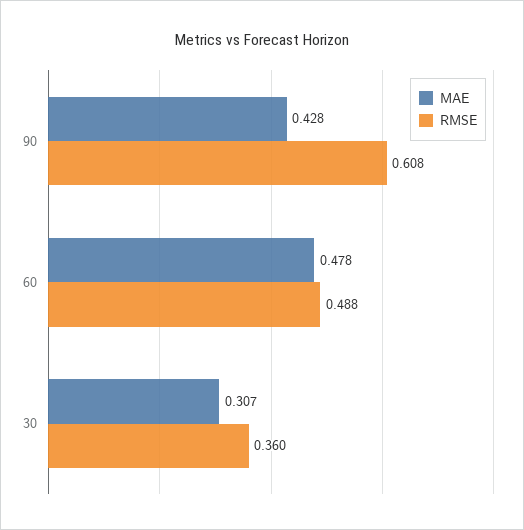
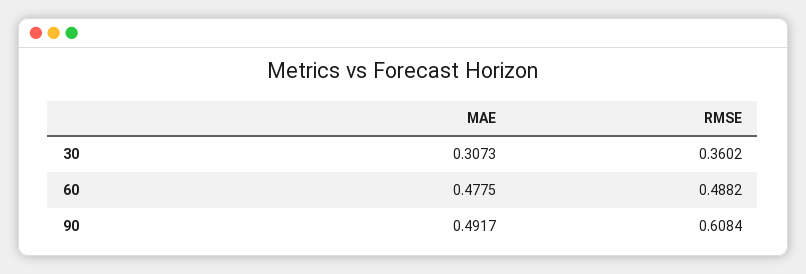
MAE, 90: 0.428 -> 0.4917

